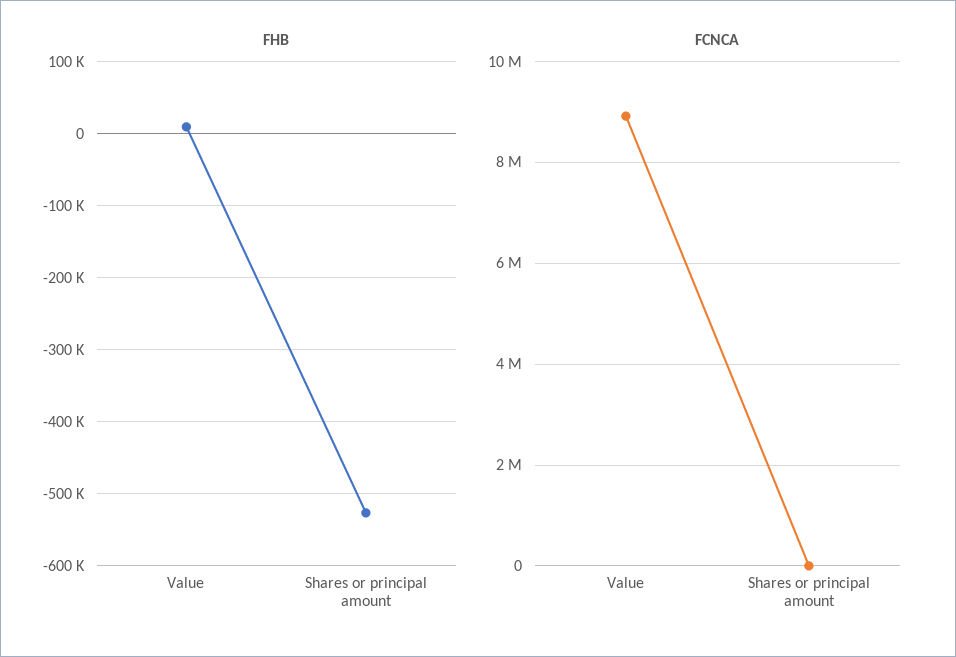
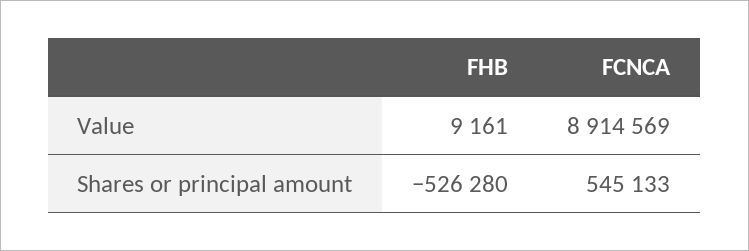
FCNCA, Shares or principal amount: 0 -> 545133

